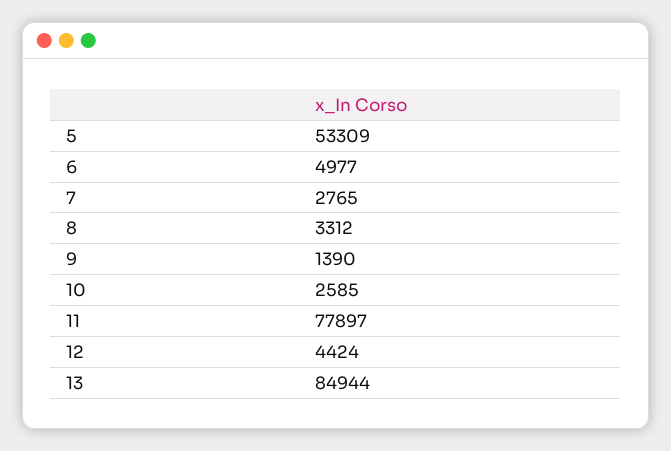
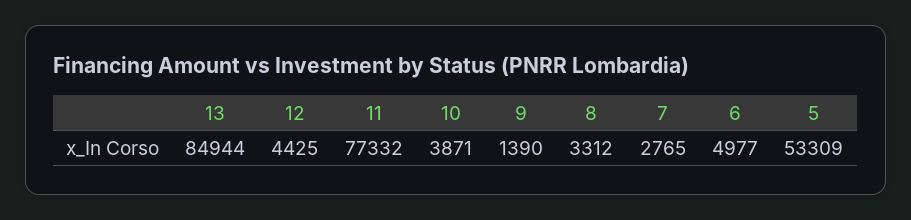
10: 2585 -> 3871
11: 77897 -> 77332
12: 4424 -> 4425

